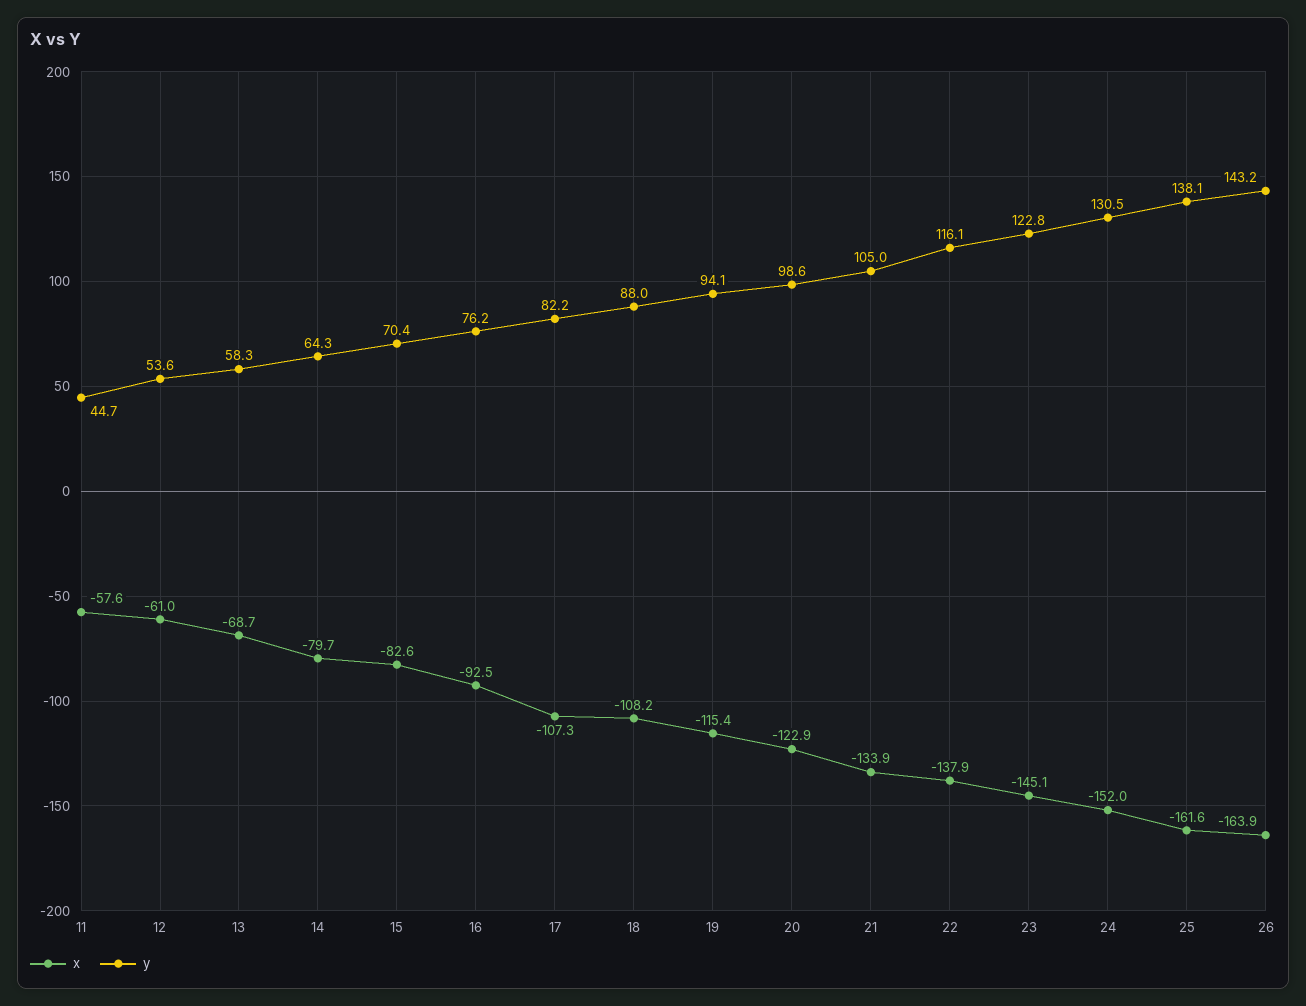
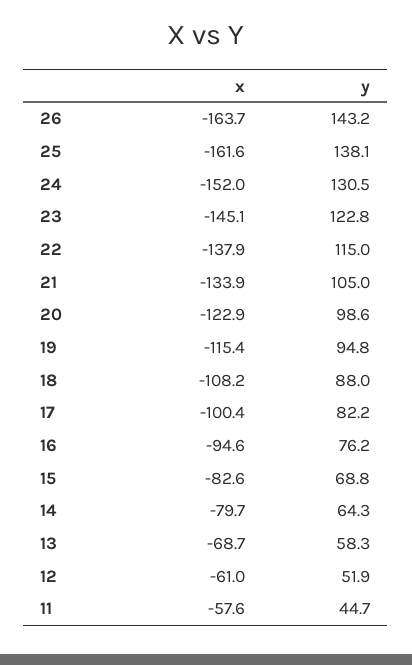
y, 12: 53.6 -> 51.9
y, 15: 70.4 -> 68.8
x, 16: -92.5 -> -94.6
x, 17: -107.3 -> -100.4
y, 19: 94.1 -> 94.8
y, 22: 116.1 -> 115
x, 26: -163.9 -> -163.7

